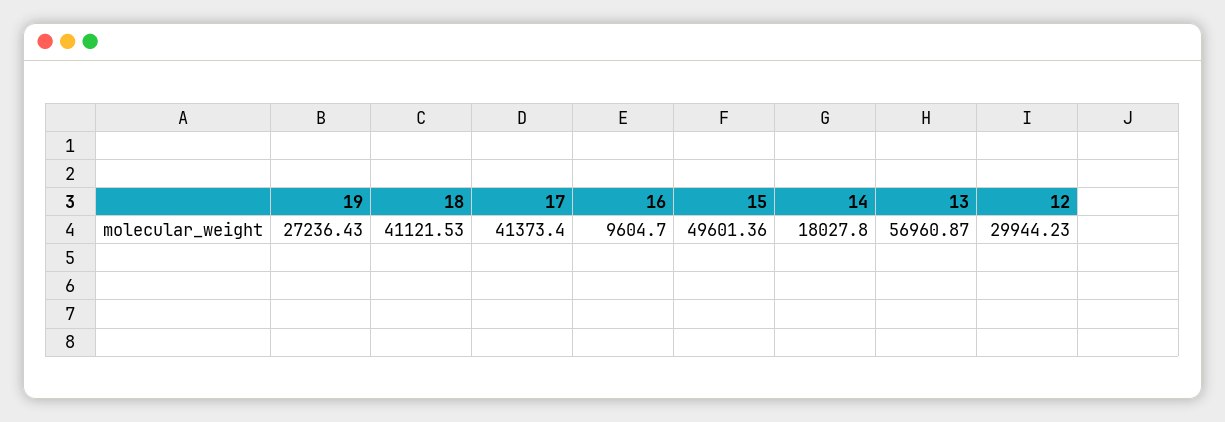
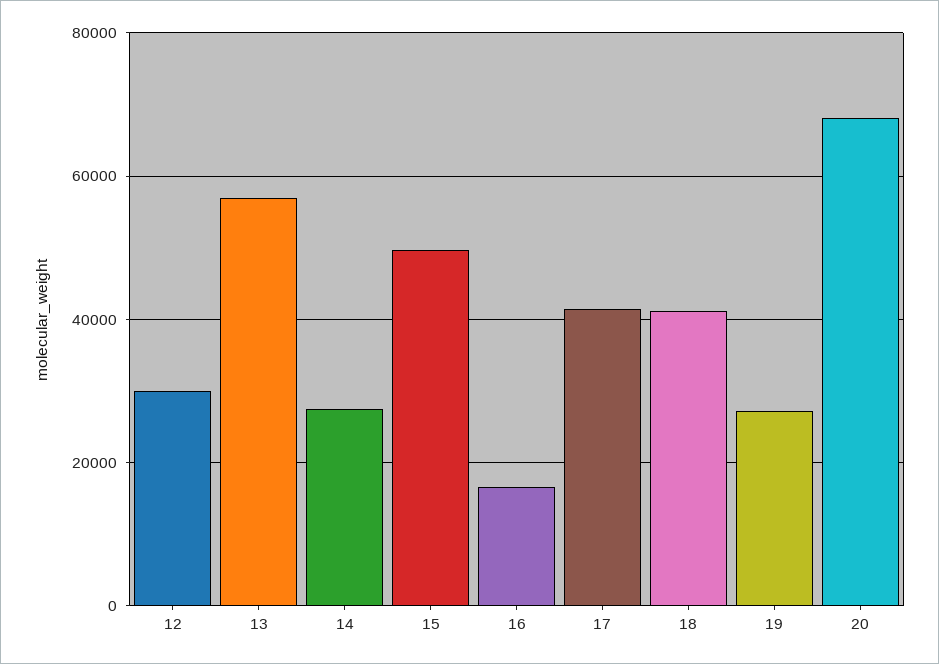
16: 9604.7 -> 16000
14: 18027.8 -> 28000
20: none -> 68000

